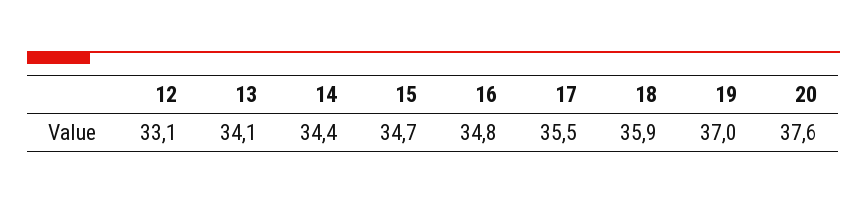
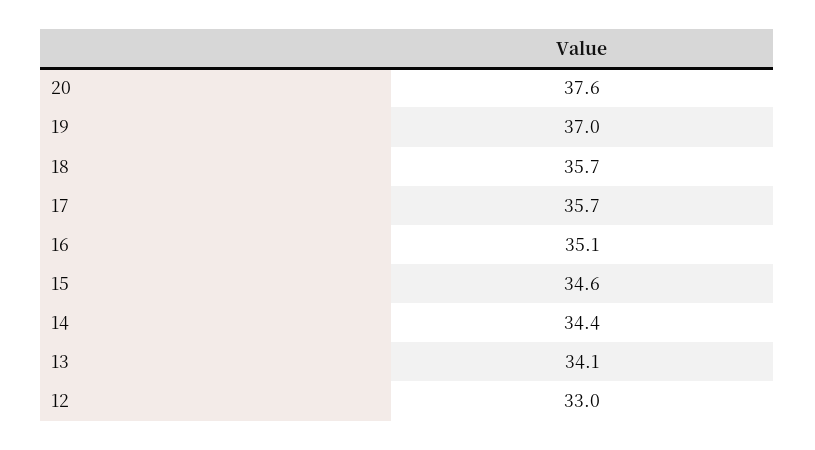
12: 33.1 -> 33
15: 34.7 -> 34.6
16: 34.8 -> 35.1
17: 35.5 -> 35.7
18: 35.9 -> 35.7

